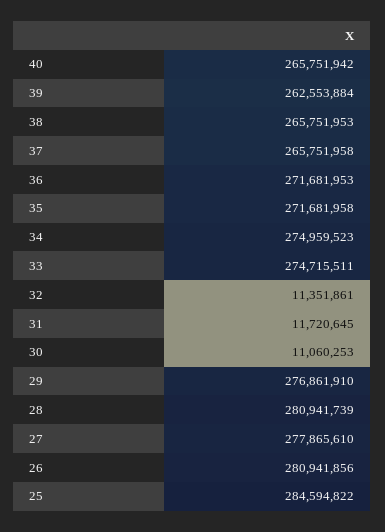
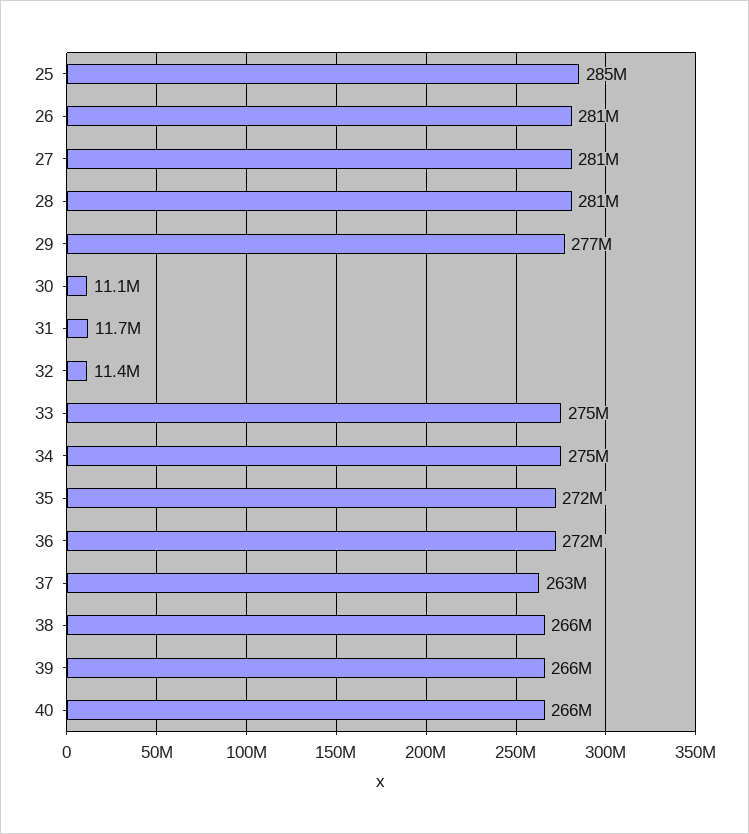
39: 262553884 -> 266000000
37: 265751958 -> 263000000
27: 277865610 -> 281000000

